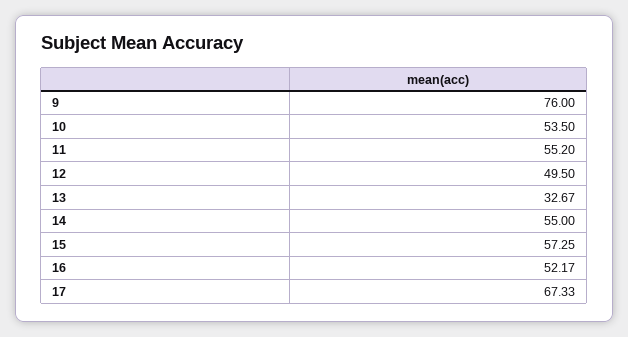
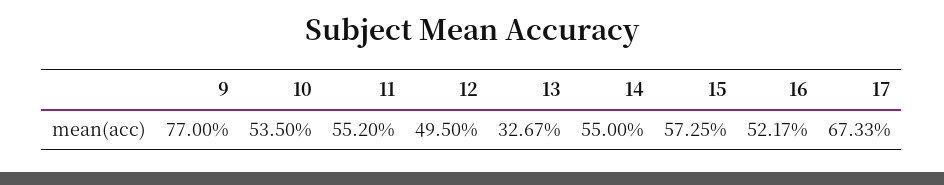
9: 76 -> 77

